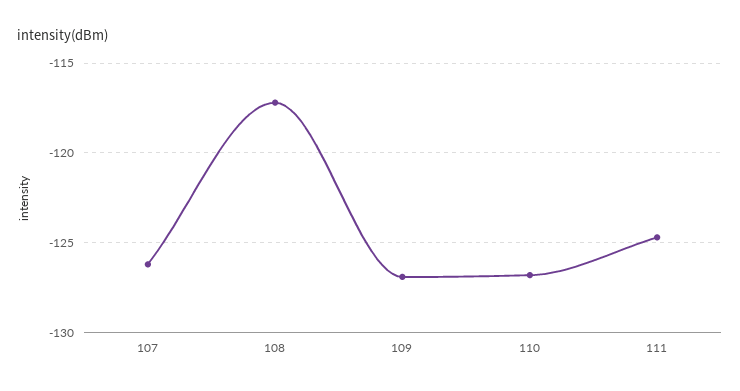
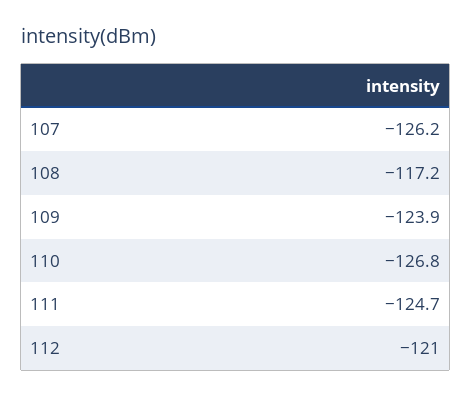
109: -127 -> -123.9
112: none -> -121

